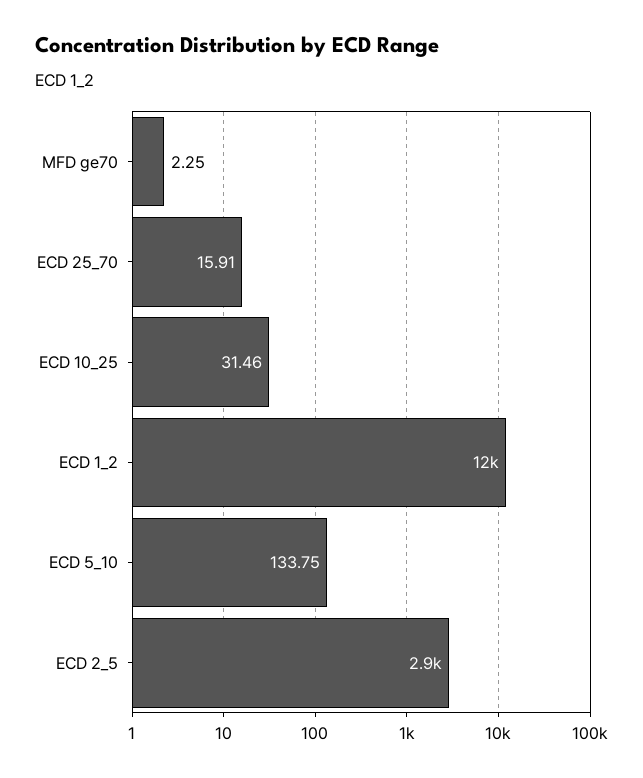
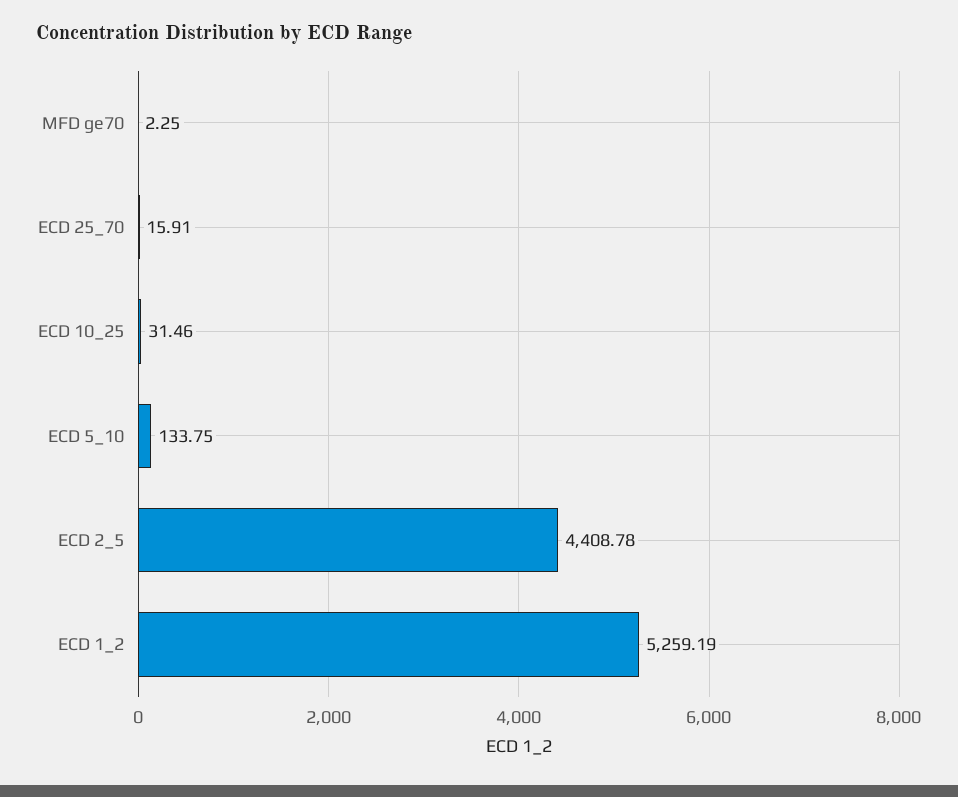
ECD 1_2: 12000 -> 5259.19
ECD 2_5: 2900 -> 4408.78

